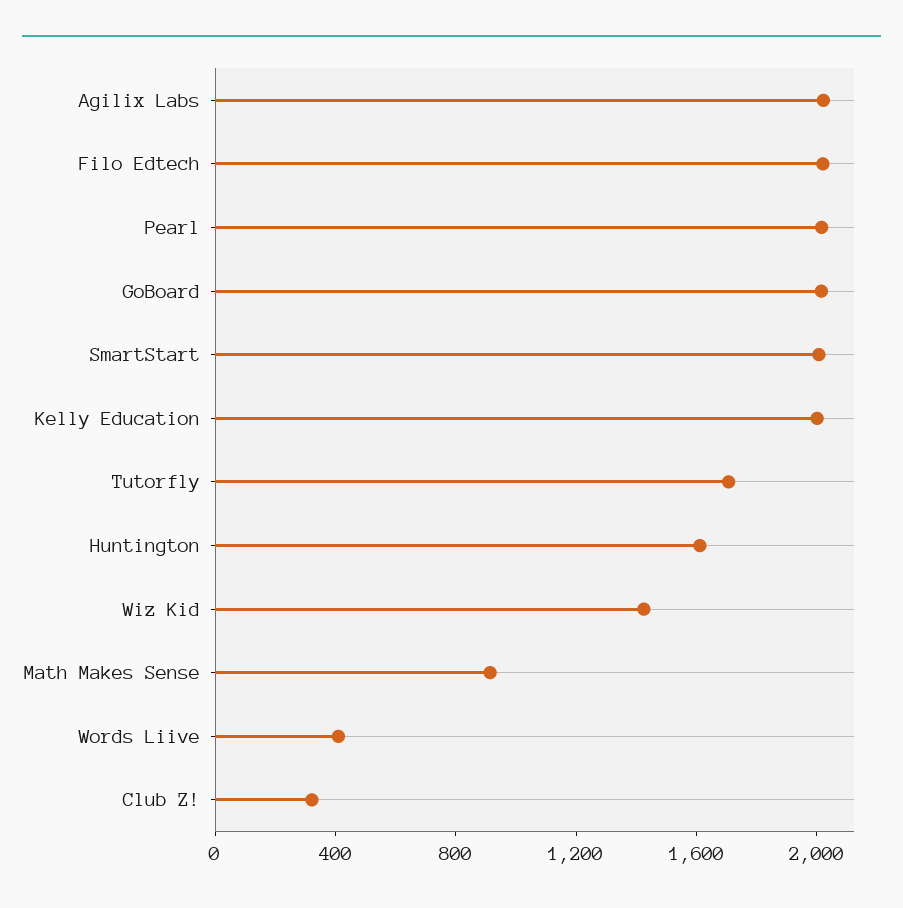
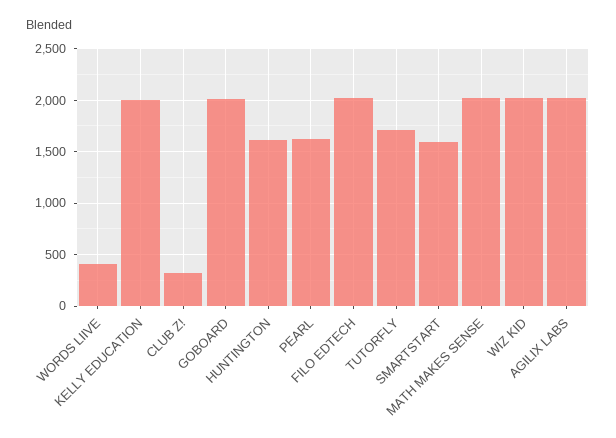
Pearl: 2000 -> 1600
SmartStart: 2000 -> 1600
Wiz Kid: 1400 -> 2000
Math Makes Sense: 900 -> 2000

